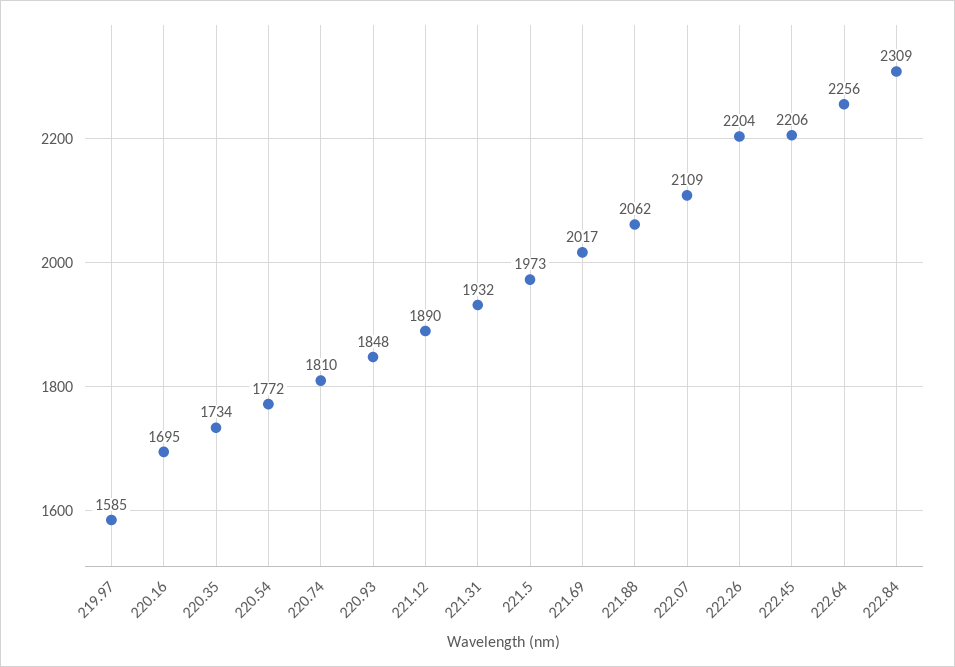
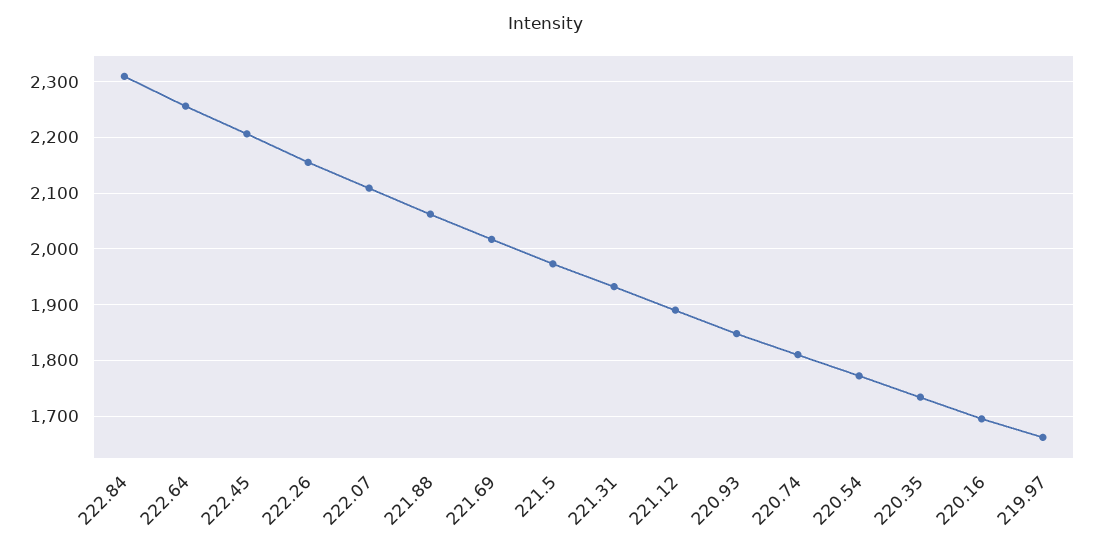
219.97: 1585 -> 1660
222.26: 2204 -> 2160

